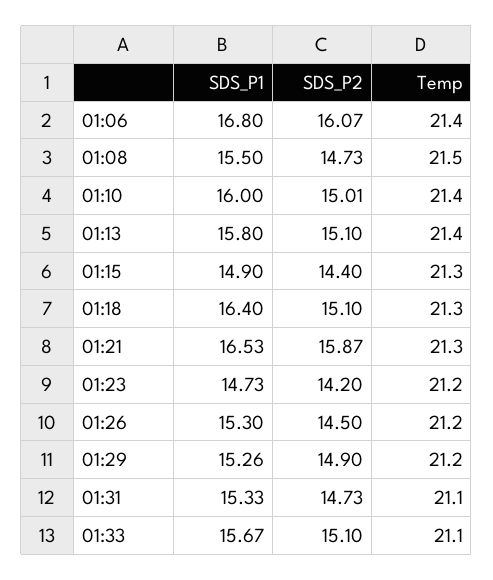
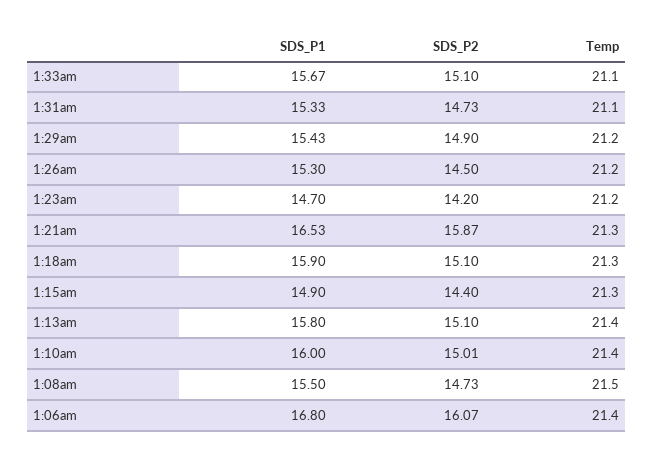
SDS_P1, 01:18: 16.4 -> 15.9
SDS_P1, 01:23: 14.73 -> 14.7
SDS_P1, 01:29: 15.26 -> 15.43

